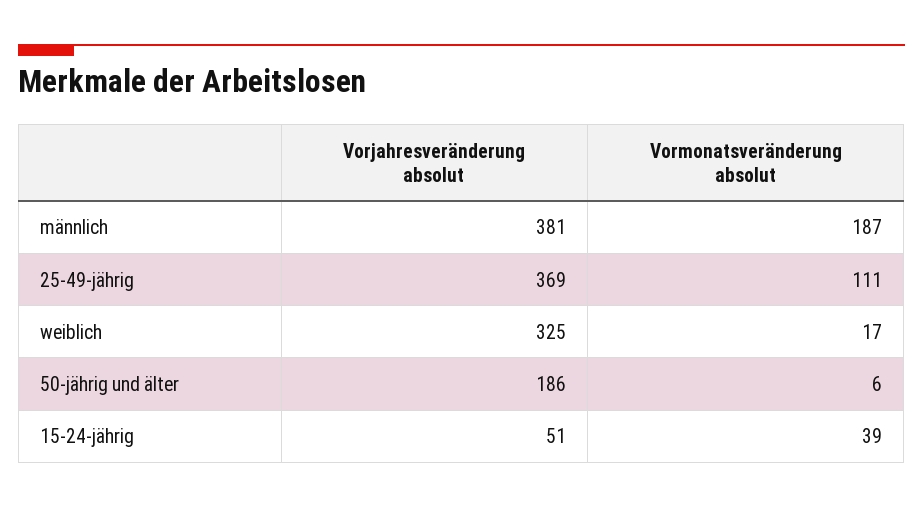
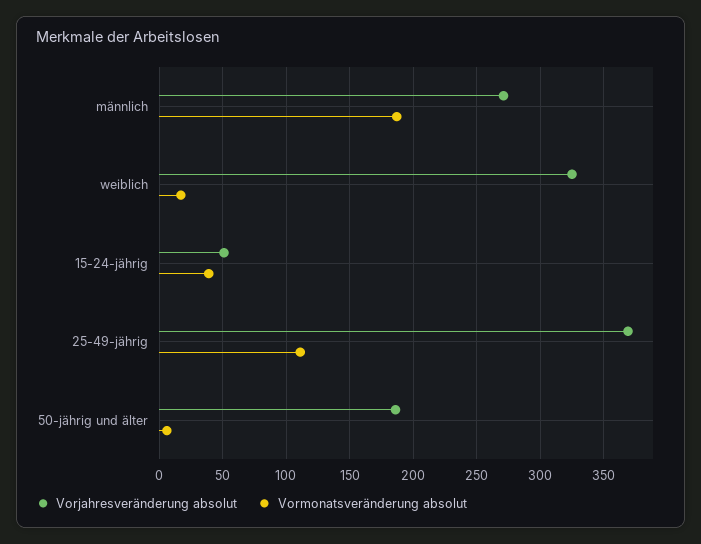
Vorjahresveränderung absolut, männlich: 381 -> 270

